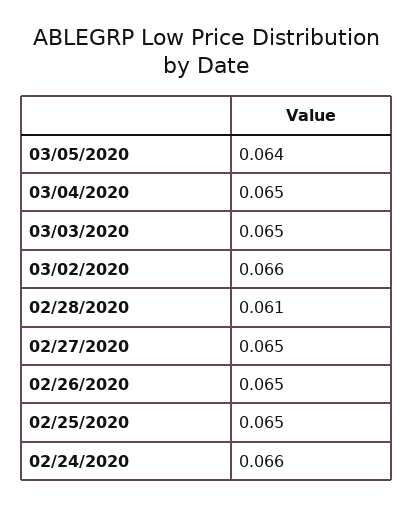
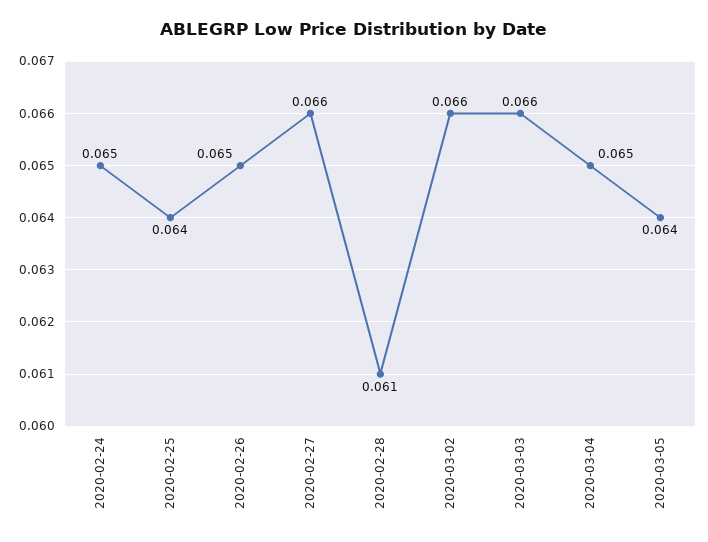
03/03/2020: 0.065 -> 0.066
02/27/2020: 0.065 -> 0.066
02/25/2020: 0.065 -> 0.064
02/24/2020: 0.066 -> 0.065

